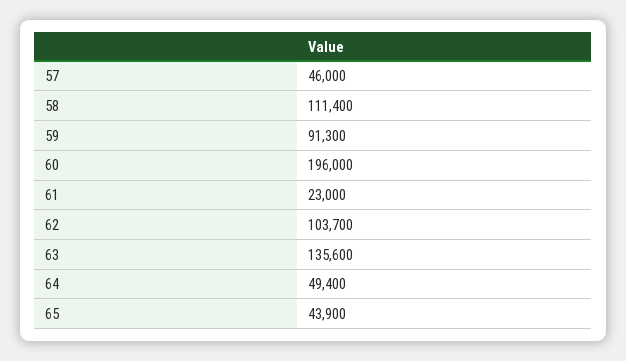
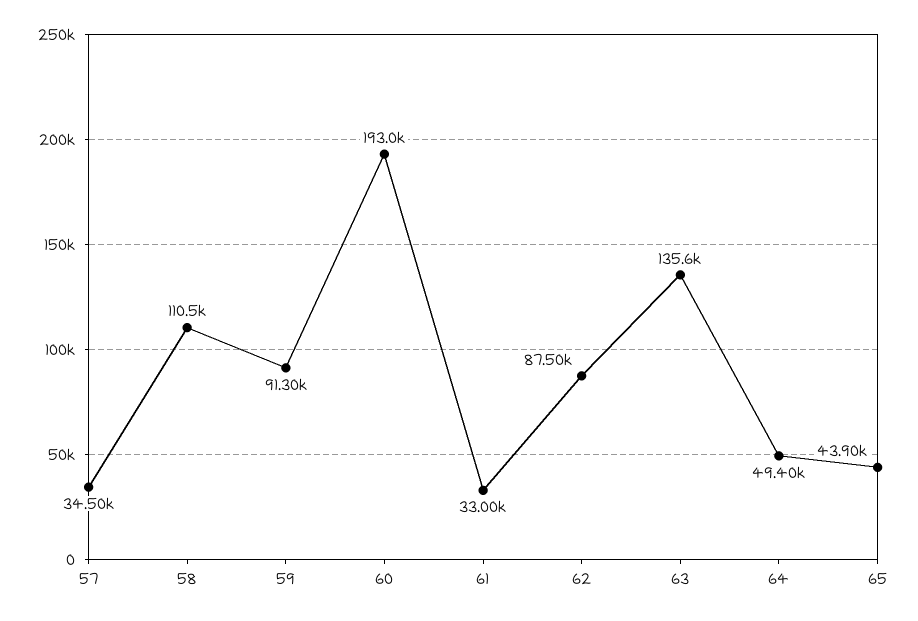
57: 46000 -> 34500
58: 111400 -> 110500
60: 196000 -> 193000
61: 23000 -> 33000
62: 103700 -> 87500

